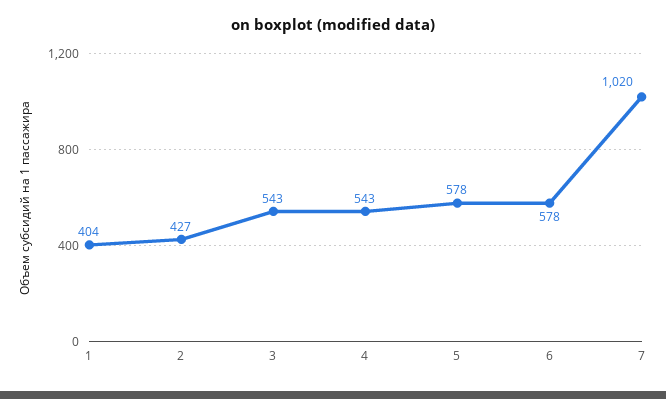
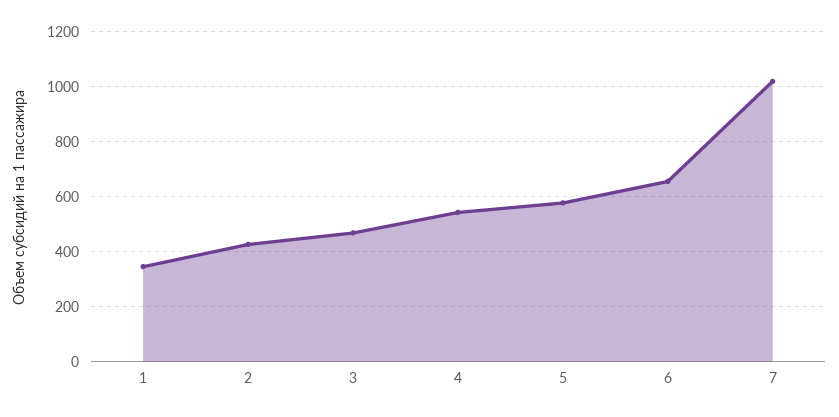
1: 404 -> 350
3: 543 -> 475
6: 578 -> 650

